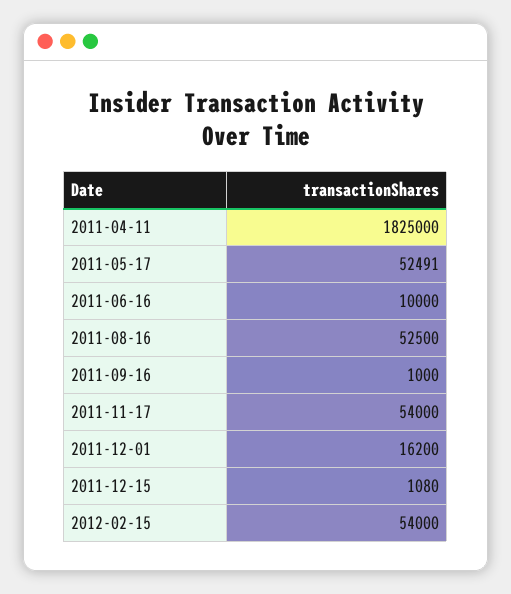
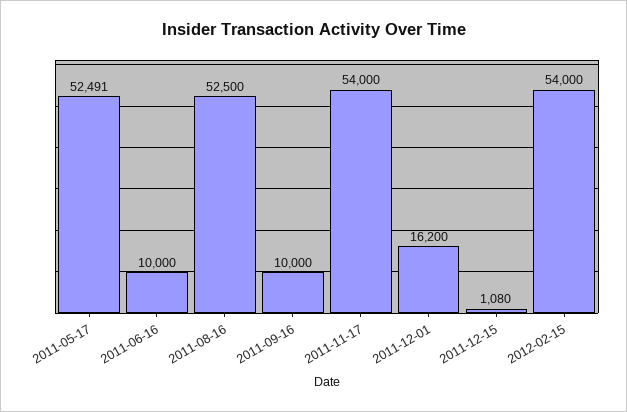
2011-04-11: 1825000 -> none
2011-09-16: 1000 -> 10000

